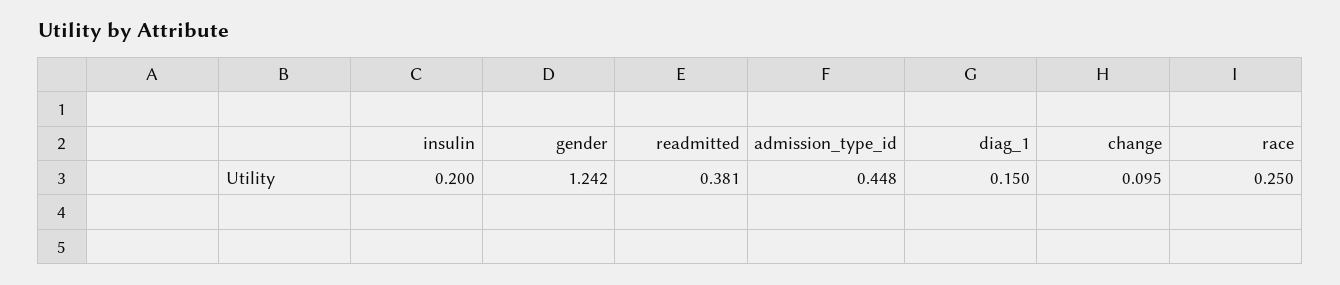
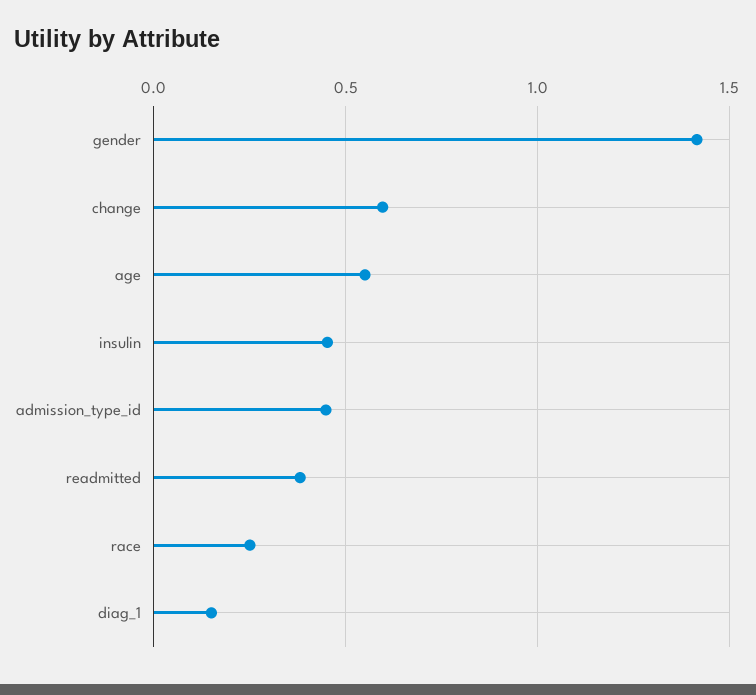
insulin: 0.2 -> 0.45
gender: 1.242 -> 1.4
change: 0.095 -> 0.6
age: none -> 0.55

